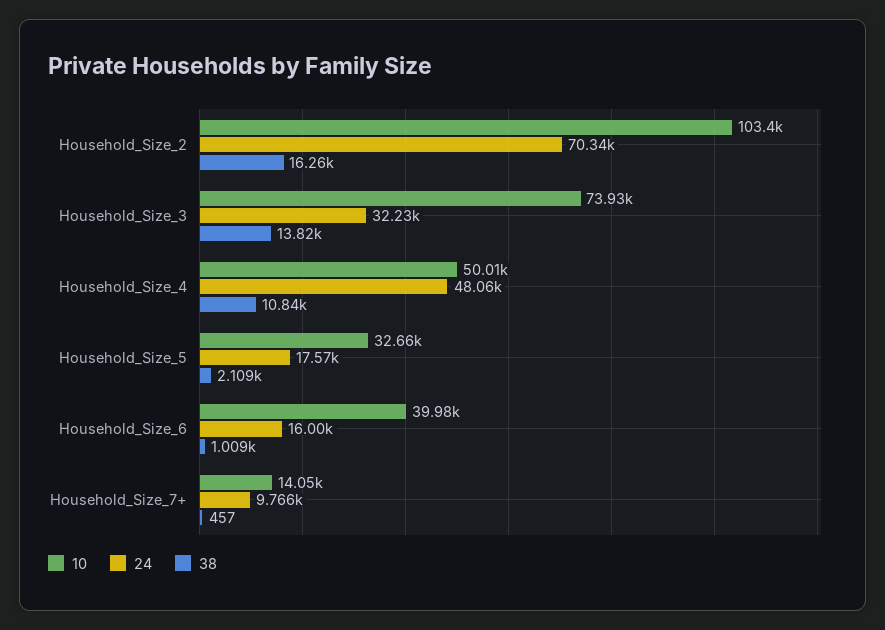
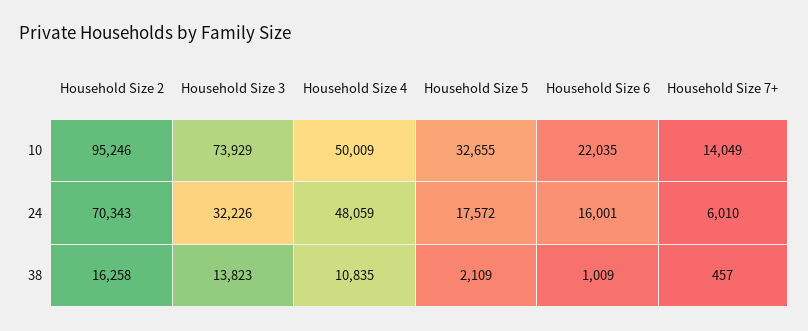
10, Household_Size_2: 103400 -> 95246
10, Household_Size_6: 39980 -> 22035
24, Household_Size_7+: 9766 -> 6010

